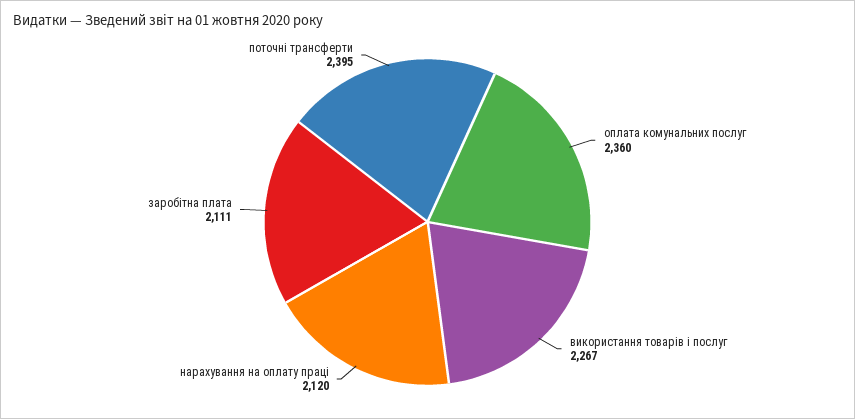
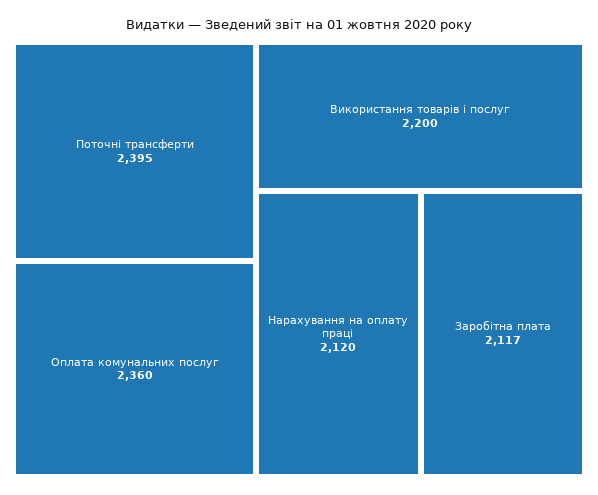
використання товарів і послуг: 2267 -> 2200
заробітна плата: 2111 -> 2117

